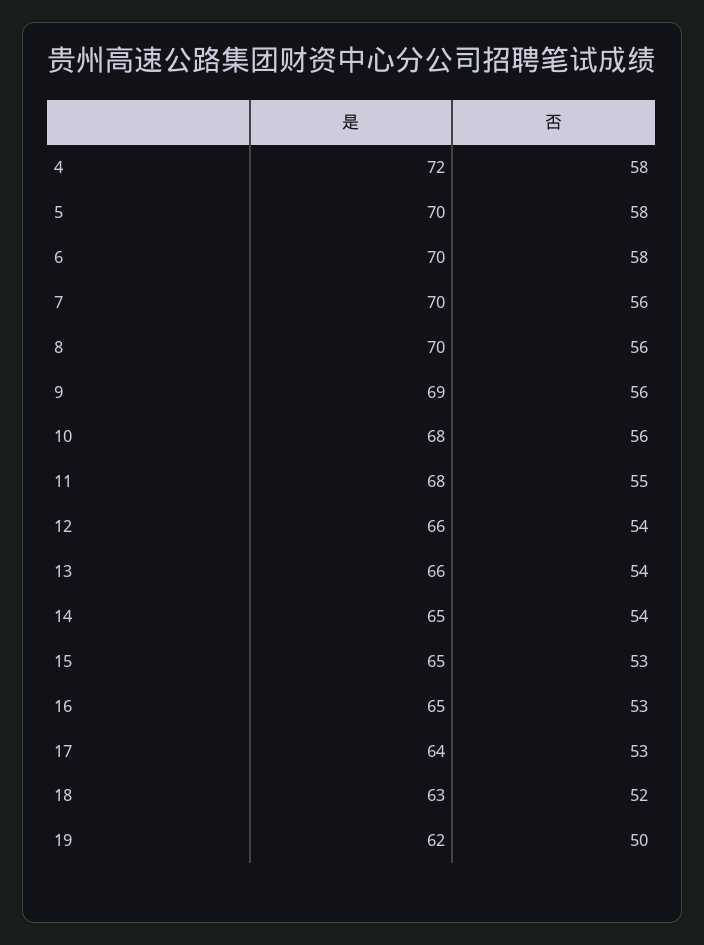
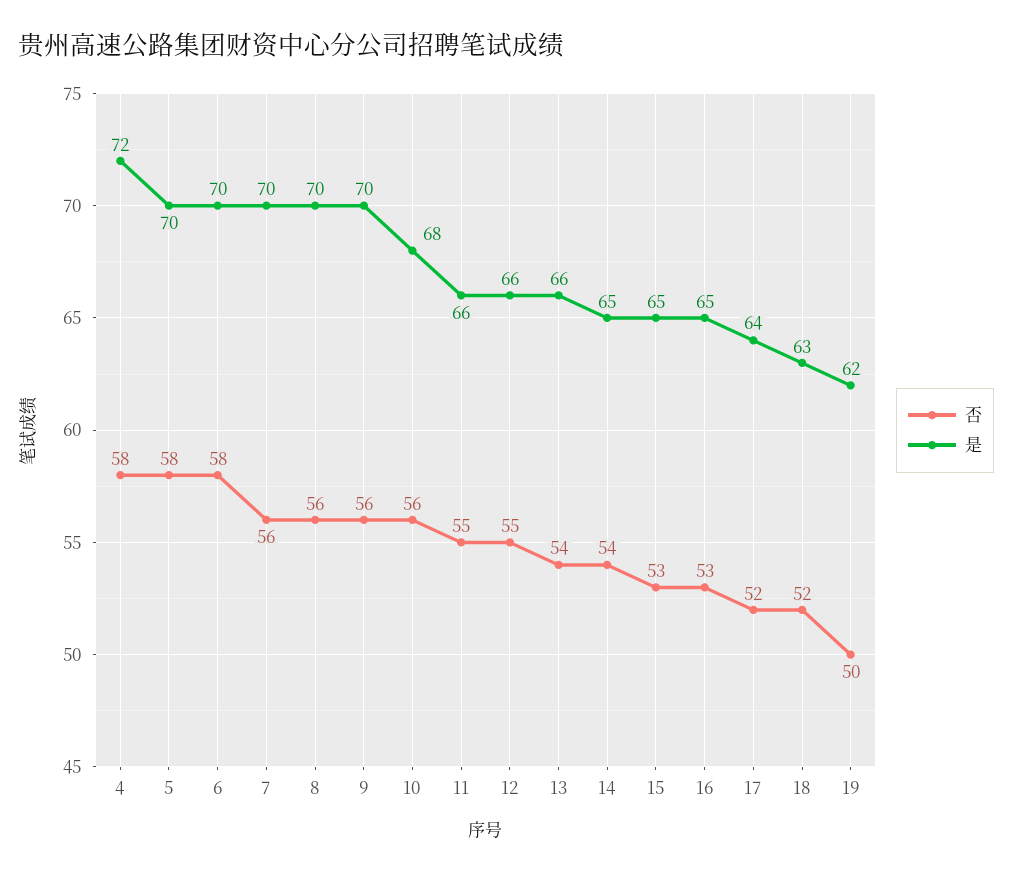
是, 9: 69 -> 70
是, 11: 68 -> 66
否, 12: 54 -> 55
否, 17: 53 -> 52

